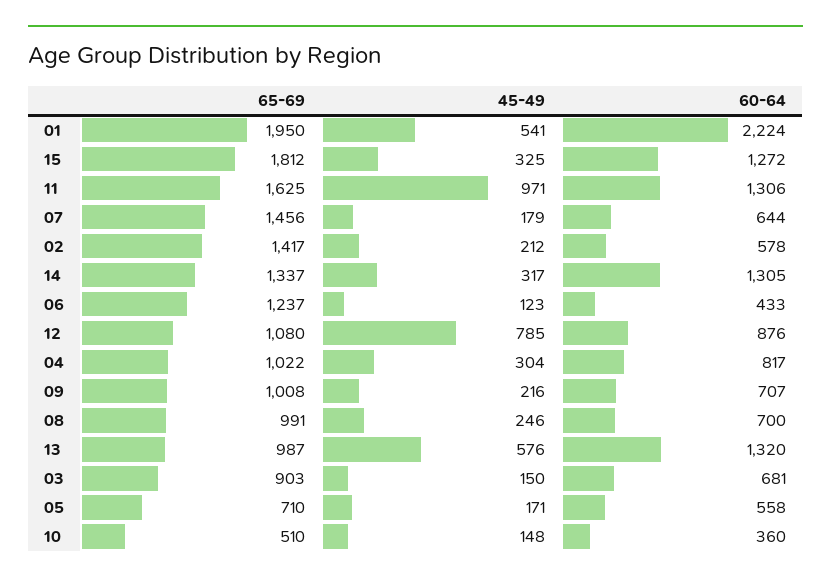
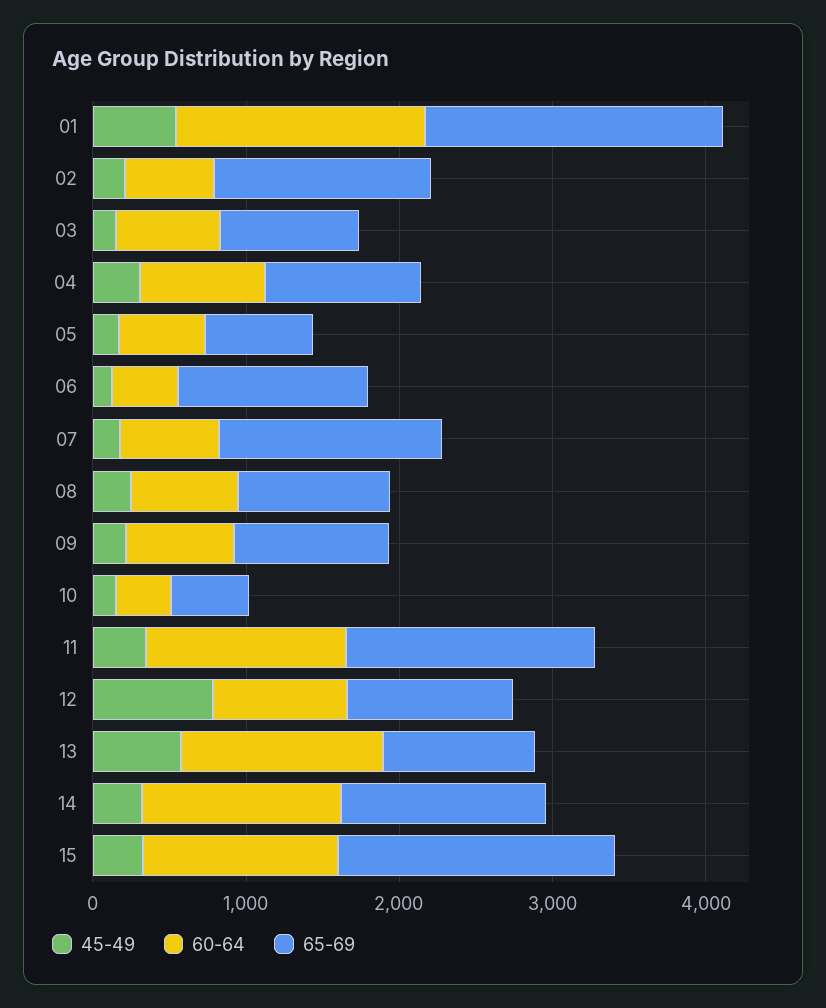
60-64, 01: 2224 -> 1600
45-49, 11: 971 -> 400

